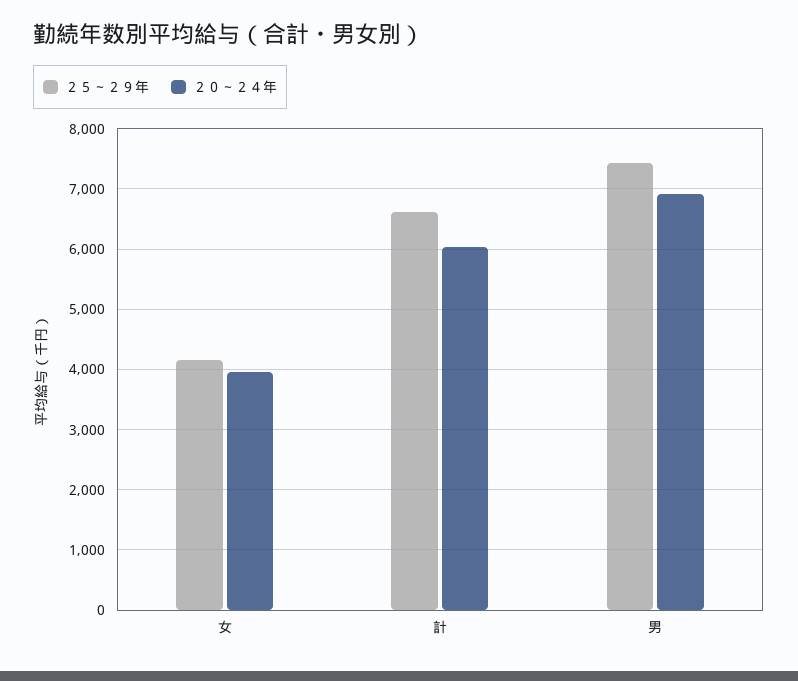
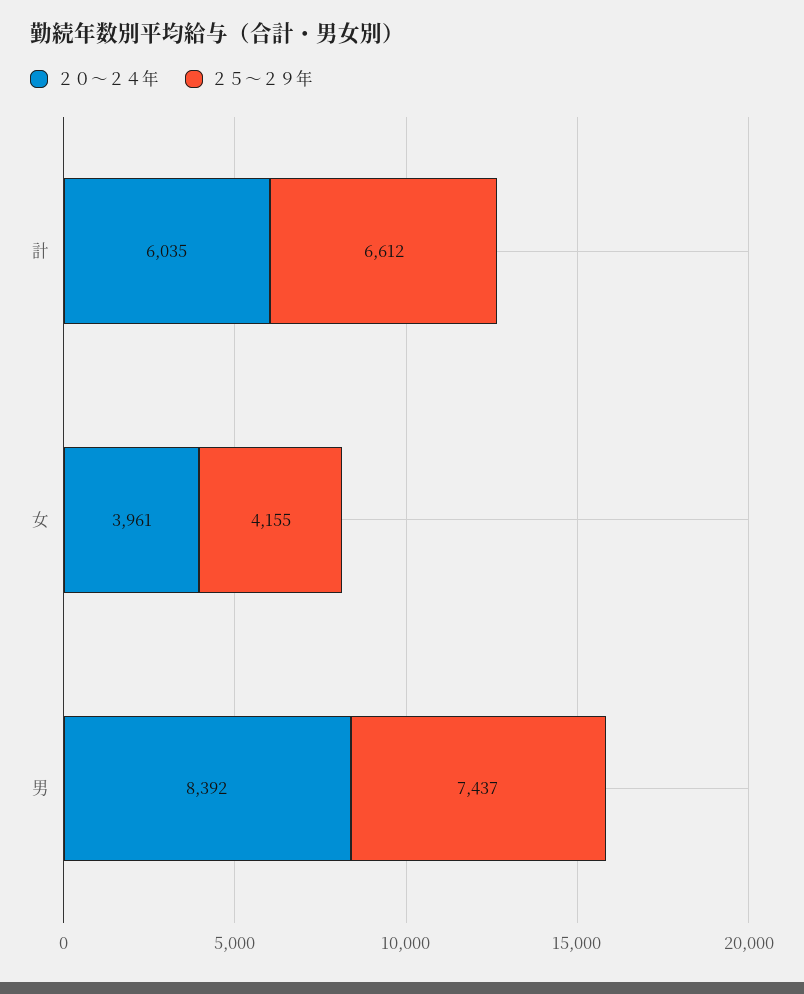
２０～２４年, 男: 6900 -> 8392

